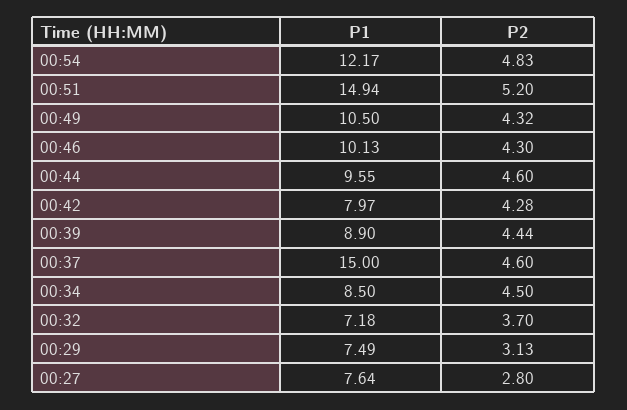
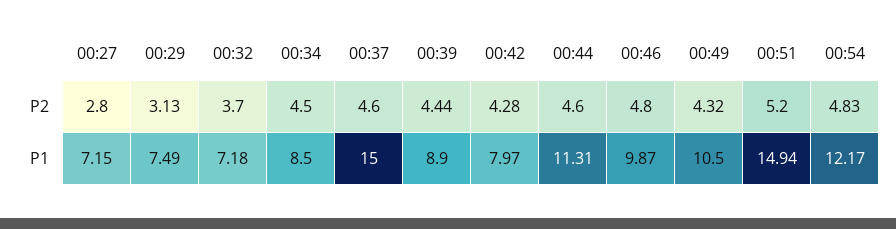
P1, 00:46: 10.13 -> 9.87
P2, 00:46: 4.3 -> 4.8
P1, 00:44: 9.55 -> 11.31
P1, 00:27: 7.64 -> 7.15

